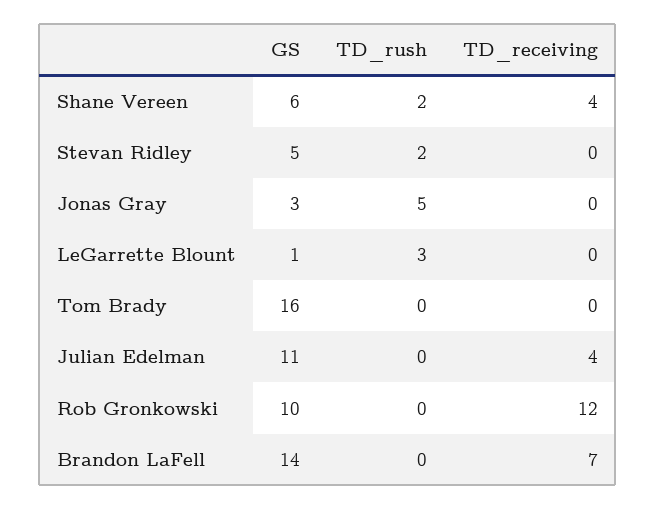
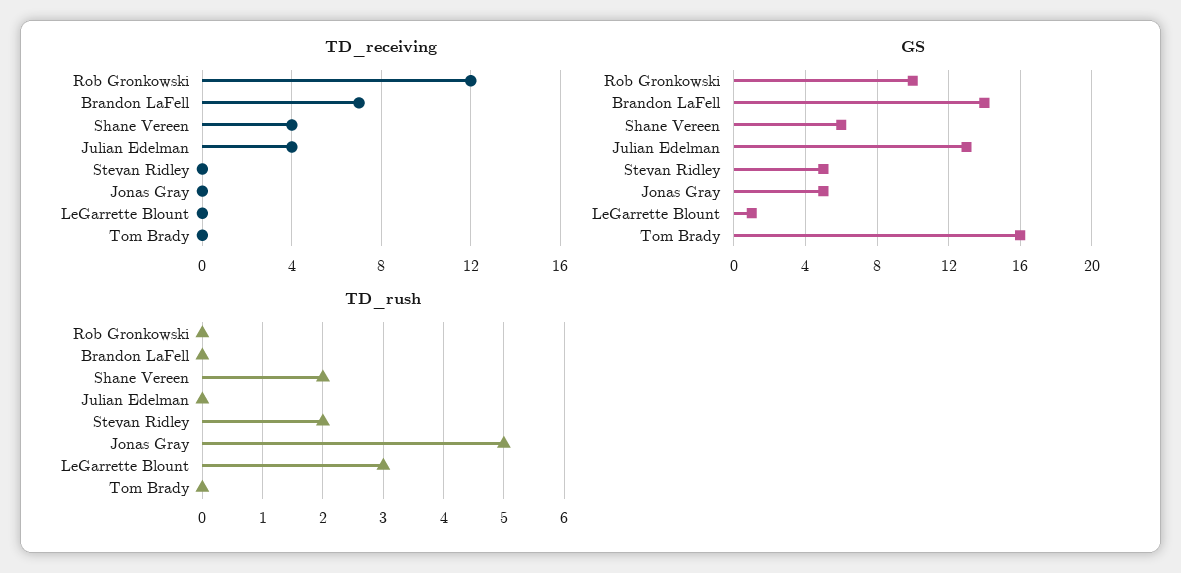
GS, Jonas Gray: 3 -> 5
GS, Julian Edelman: 11 -> 13

